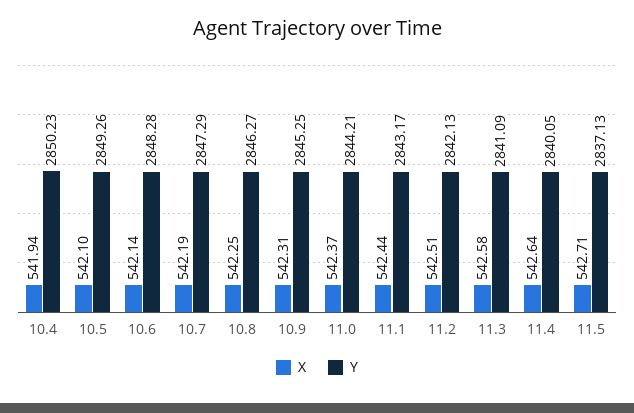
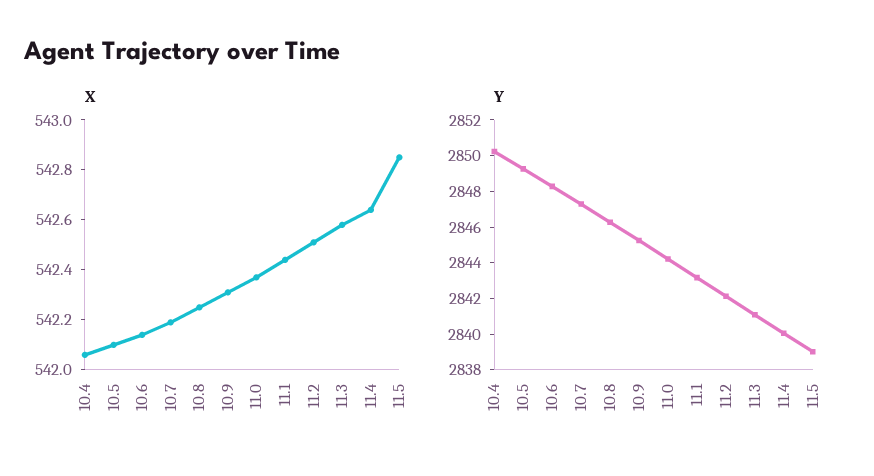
X, 10.4: 541.94 -> 542.05
X, 11.5: 542.71 -> 542.85
Y, 11.5: 2837.13 -> 2839

